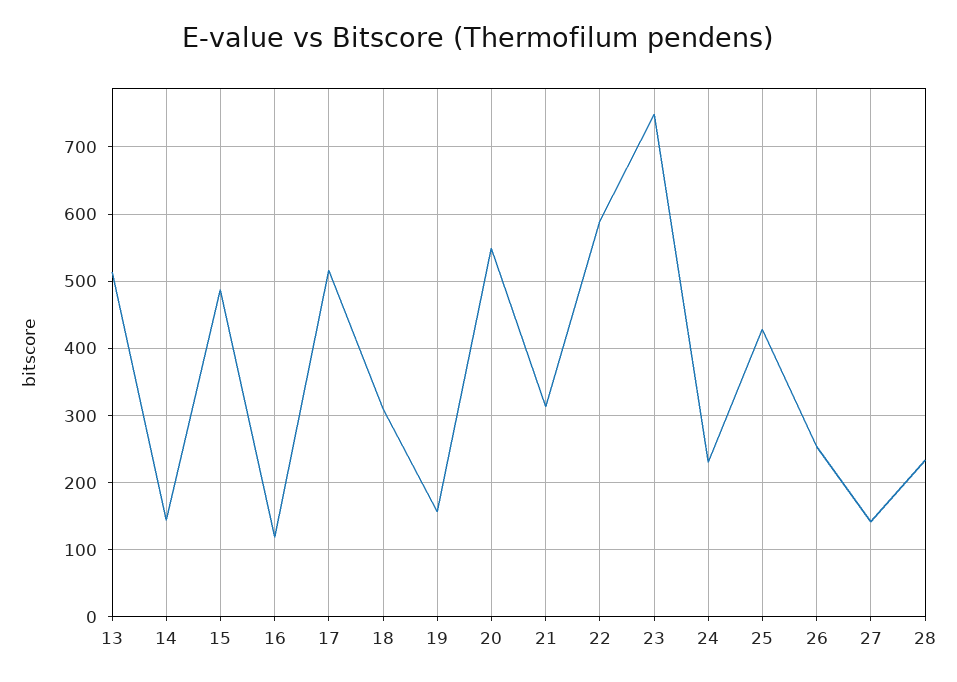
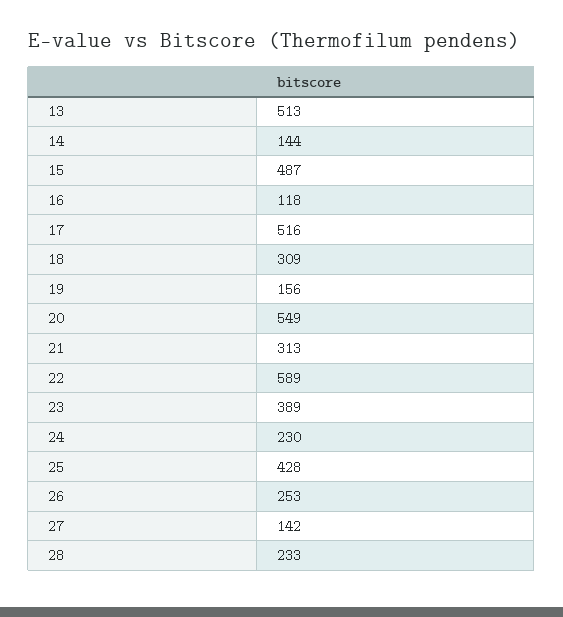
23: 750 -> 389

